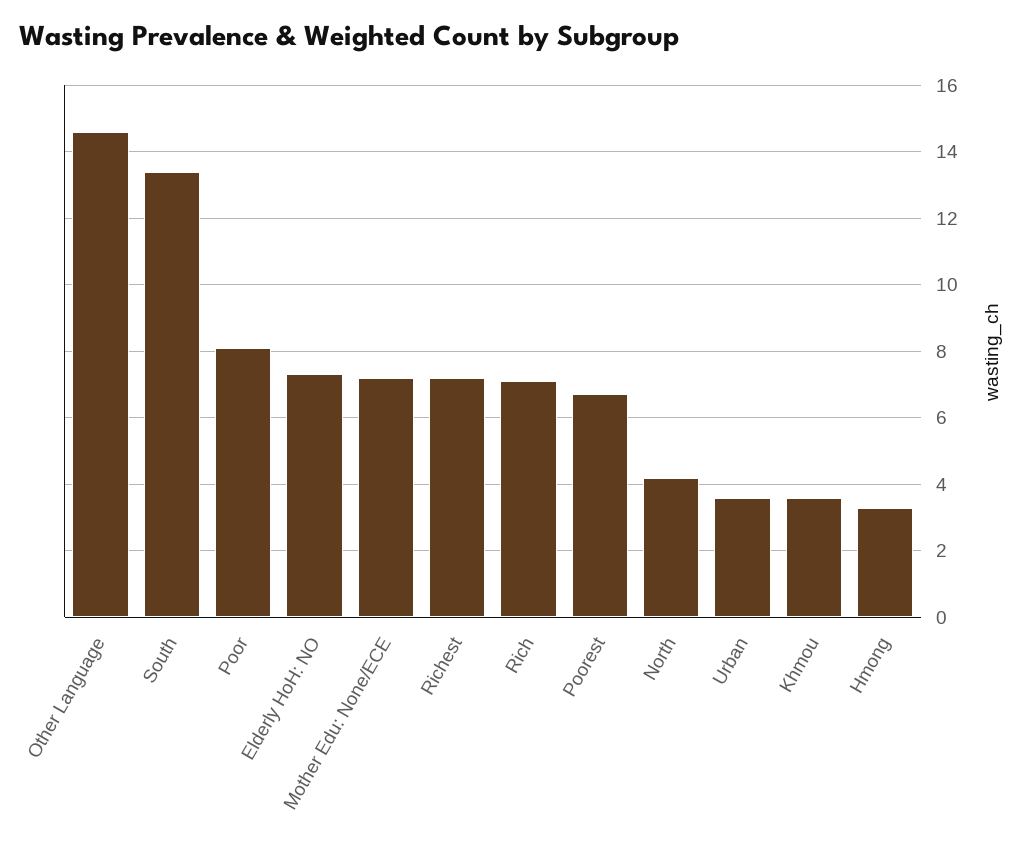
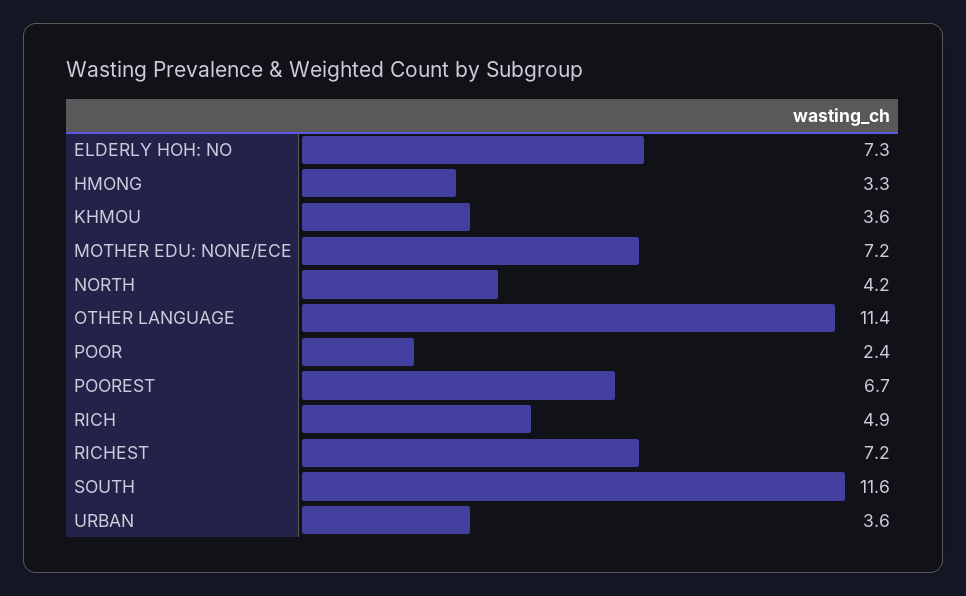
Other Language: 14.5 -> 11.4
South: 13.5 -> 11.6
Poor: 8 -> 2.4
Rich: 7 -> 4.9

